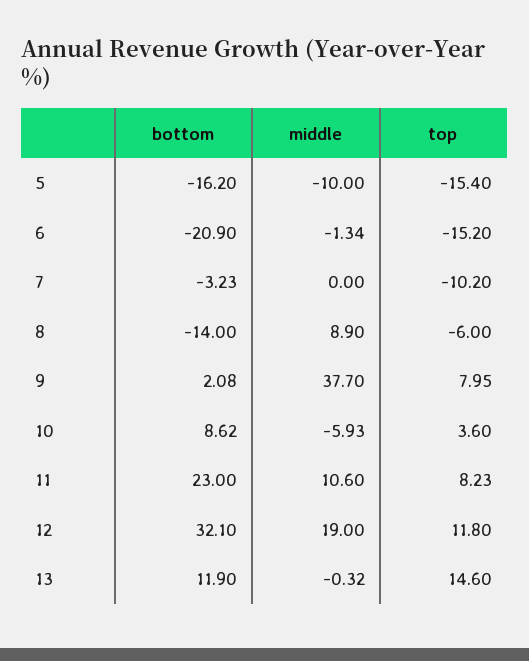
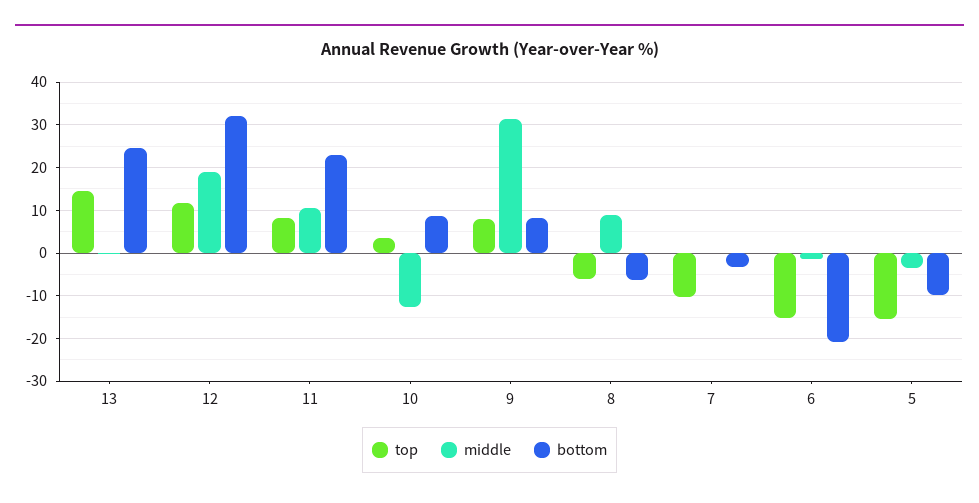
bottom, 5: -16.2 -> -10
middle, 5: -10 -> -4
bottom, 8: -14 -> -6
bottom, 9: 2.08 -> 8
middle, 9: 37.7 -> 32
middle, 10: -5.93 -> -12
bottom, 13: 11.9 -> 24

